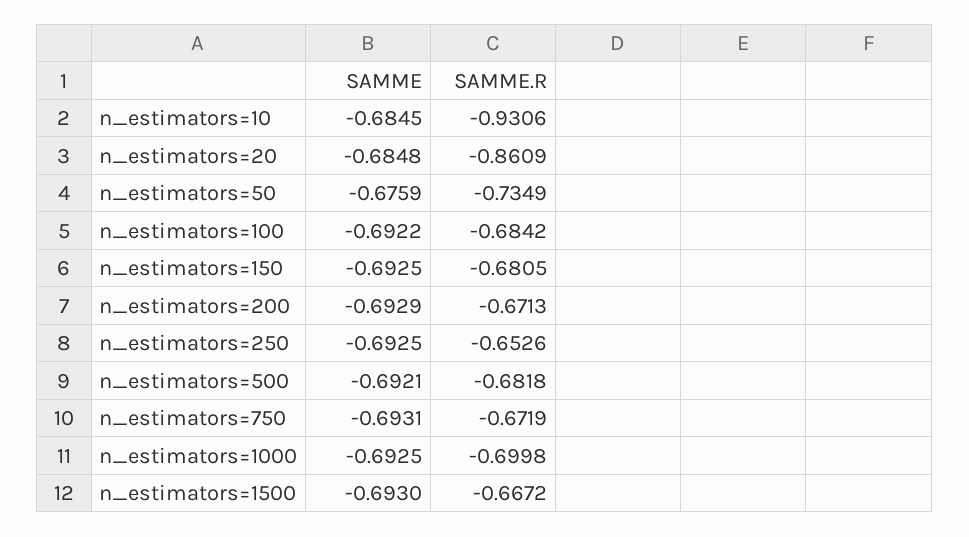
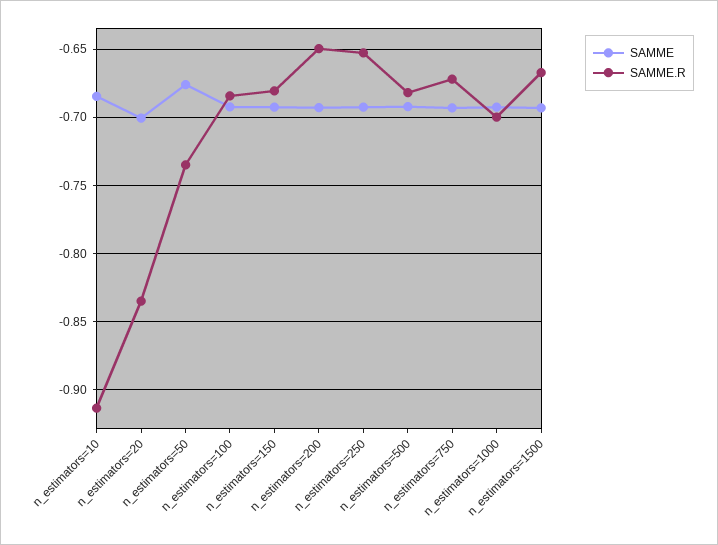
SAMME.R, n_estimators=10: -0.9306 -> -0.915
SAMME, n_estimators=20: -0.6848 -> -0.7
SAMME.R, n_estimators=20: -0.8609 -> -0.835
SAMME.R, n_estimators=200: -0.6713 -> -0.65

